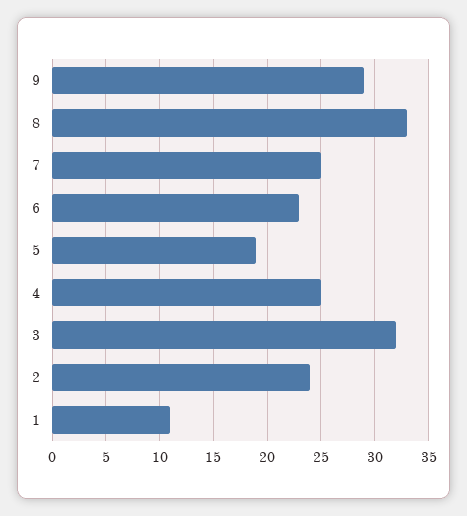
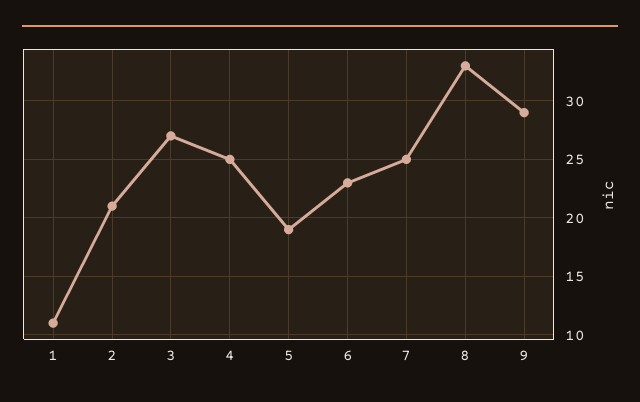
3: 32 -> 27
2: 24 -> 21

